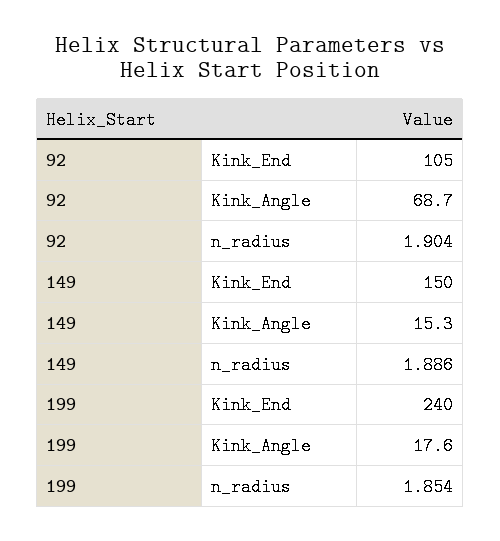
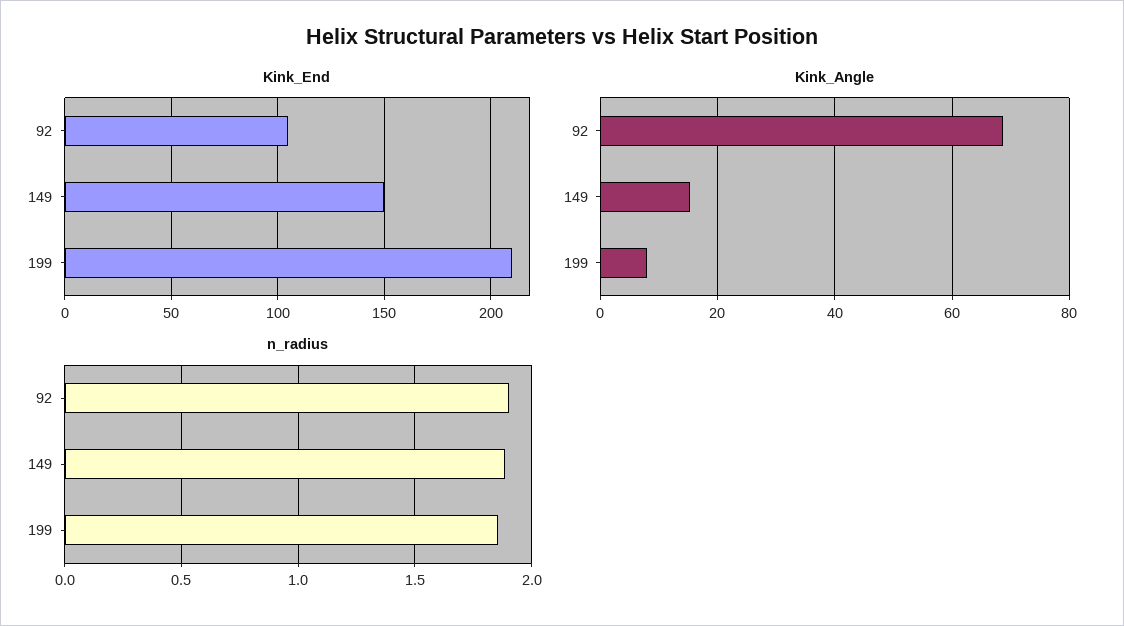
Kink_End, 199: 240 -> 210
Kink_Angle, 199: 17.6 -> 8

